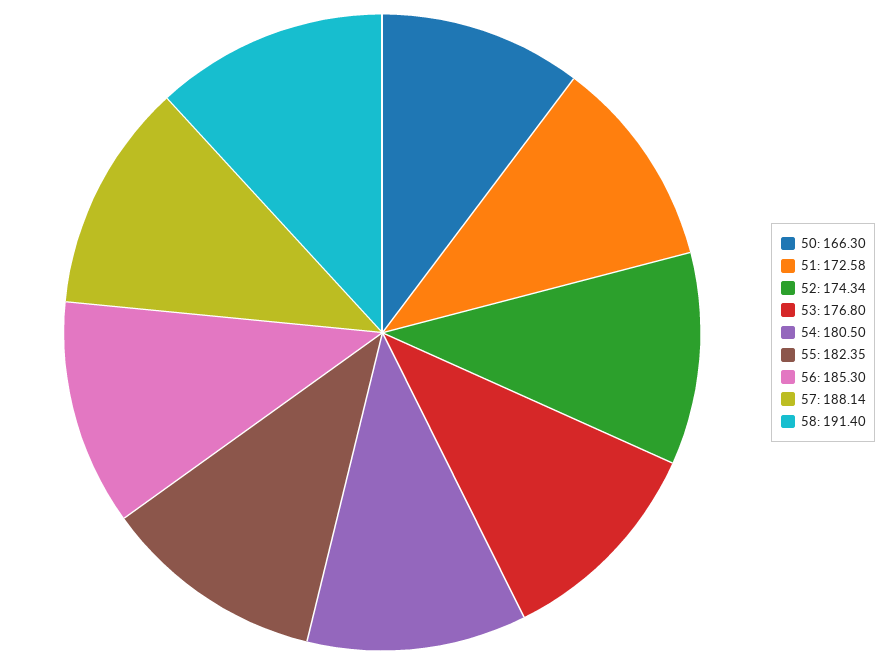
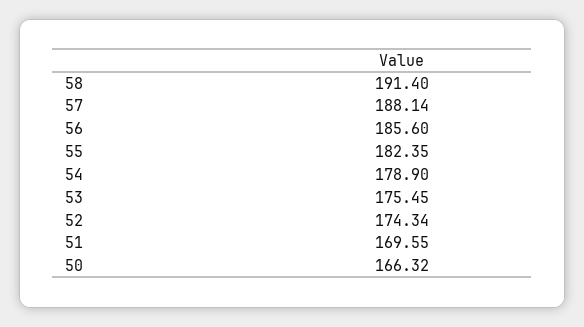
50: 166.3 -> 166.32
51: 172.58 -> 169.55
53: 176.8 -> 175.45
54: 180.5 -> 178.9
56: 185.3 -> 185.6

